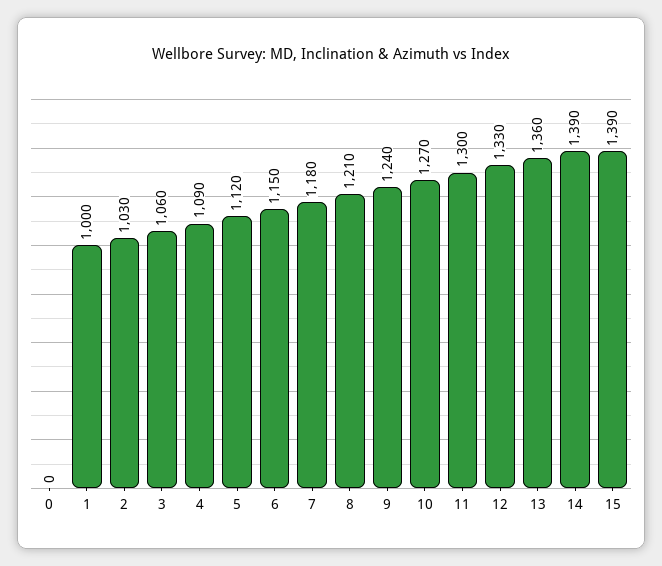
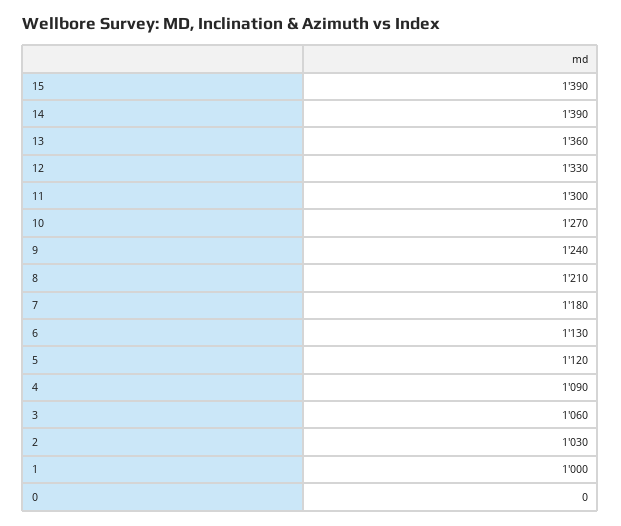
6: 1150 -> 1130

